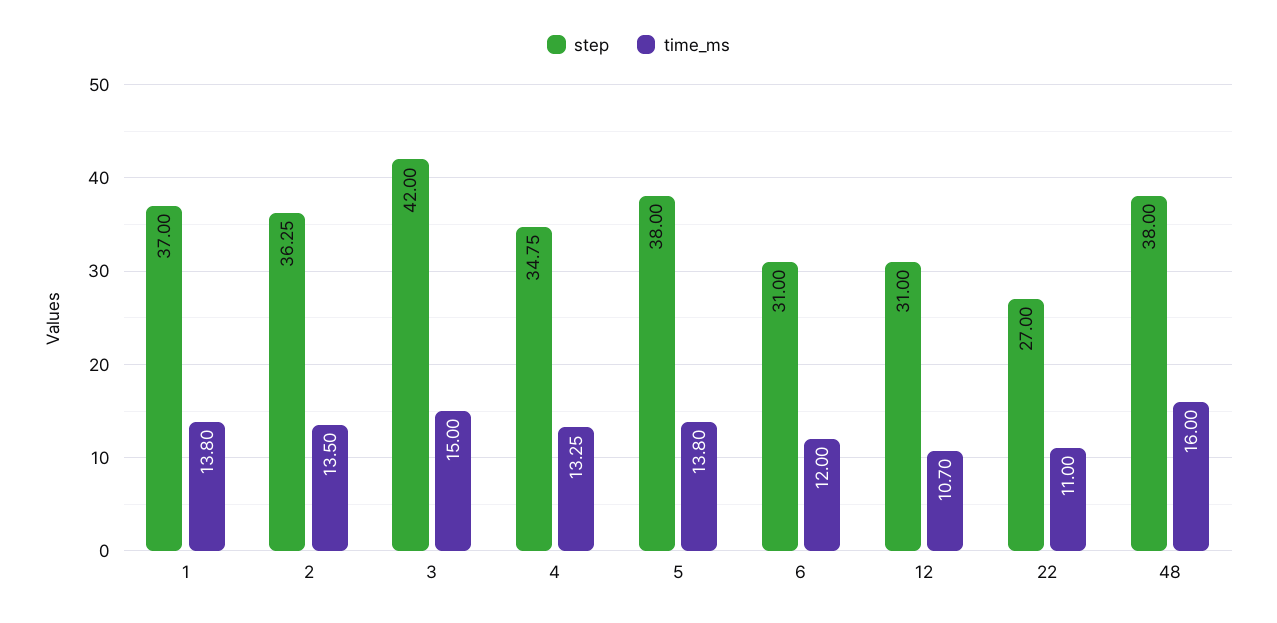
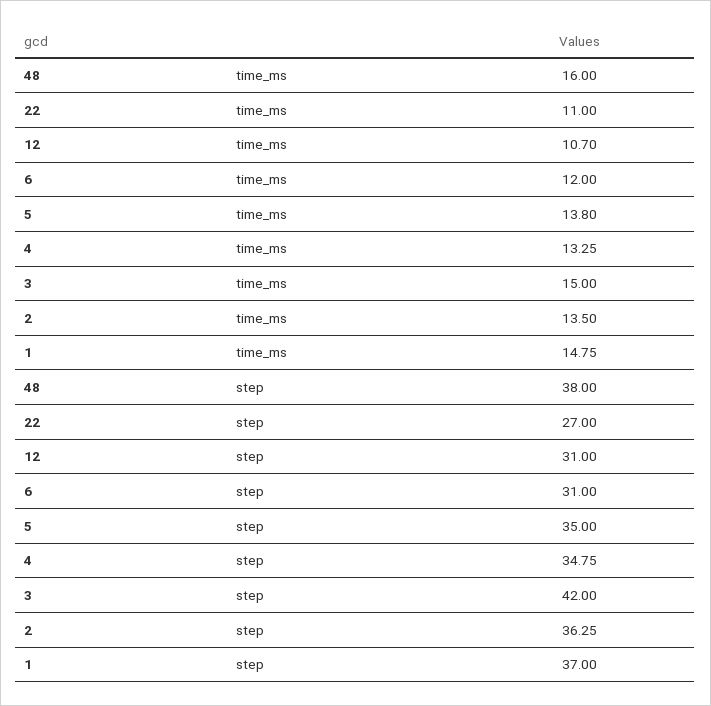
time_ms, 1: 13.8 -> 14.75
step, 5: 38 -> 35

